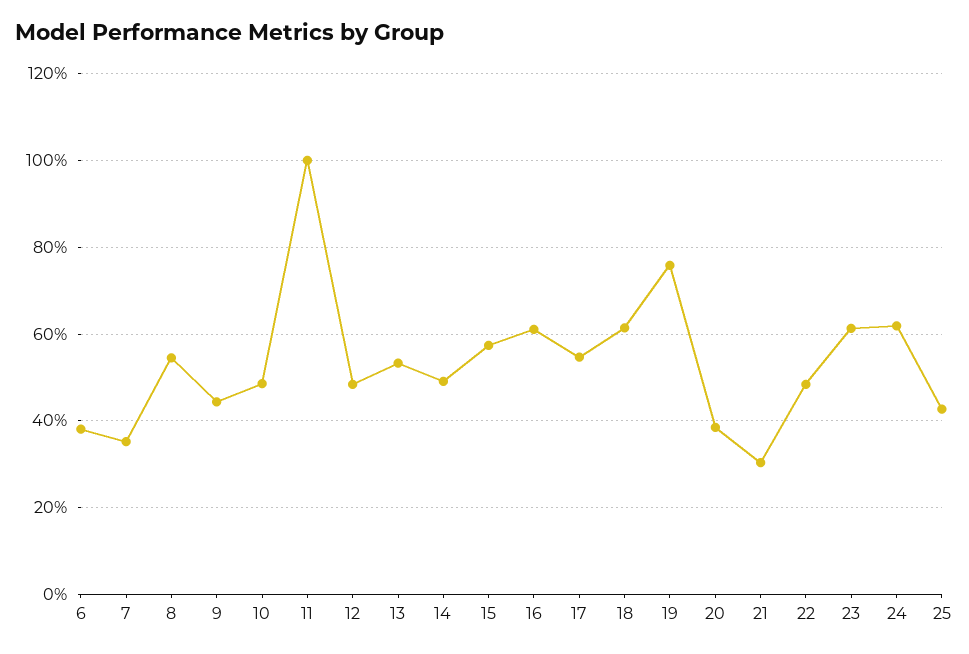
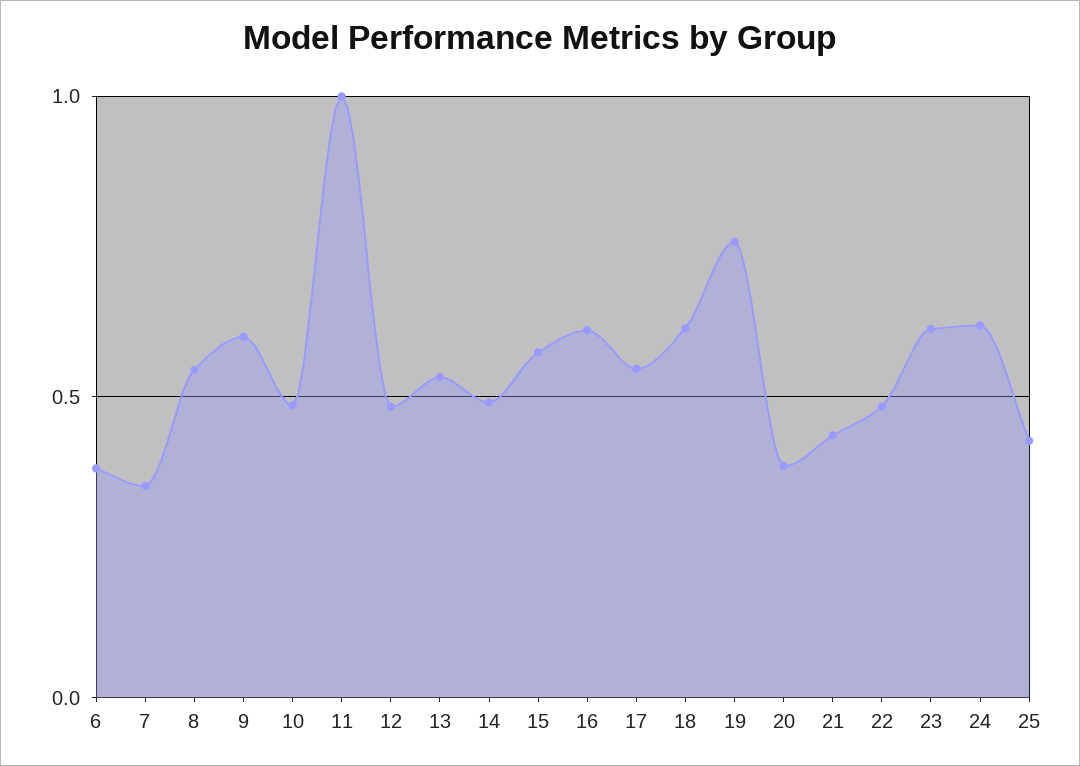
9: 0.44 -> 0.6
21: 0.3 -> 0.45

